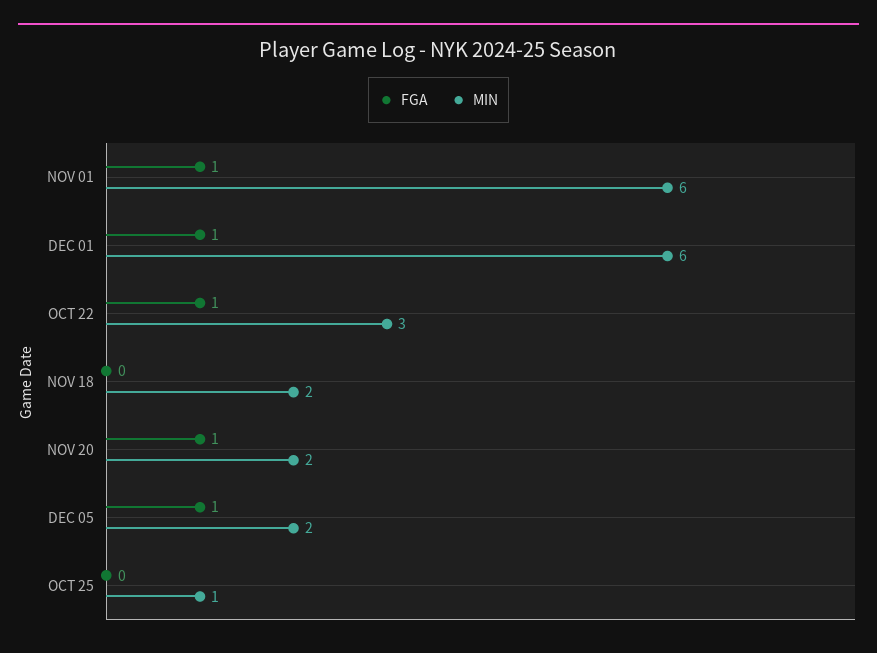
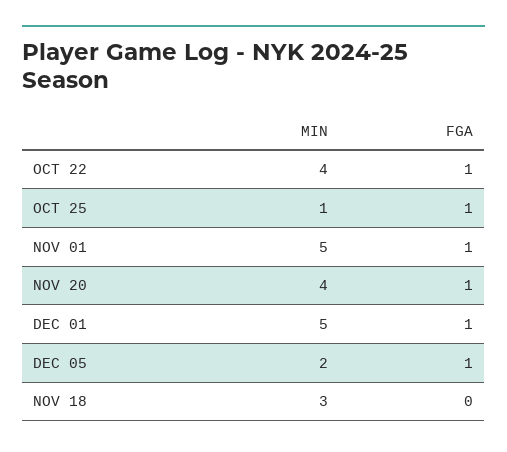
MIN, NOV 01: 6 -> 5
MIN, DEC 01: 6 -> 5
MIN, OCT 22: 3 -> 4
MIN, NOV 18: 2 -> 3
MIN, NOV 20: 2 -> 4
FGA, OCT 25: 0 -> 1

